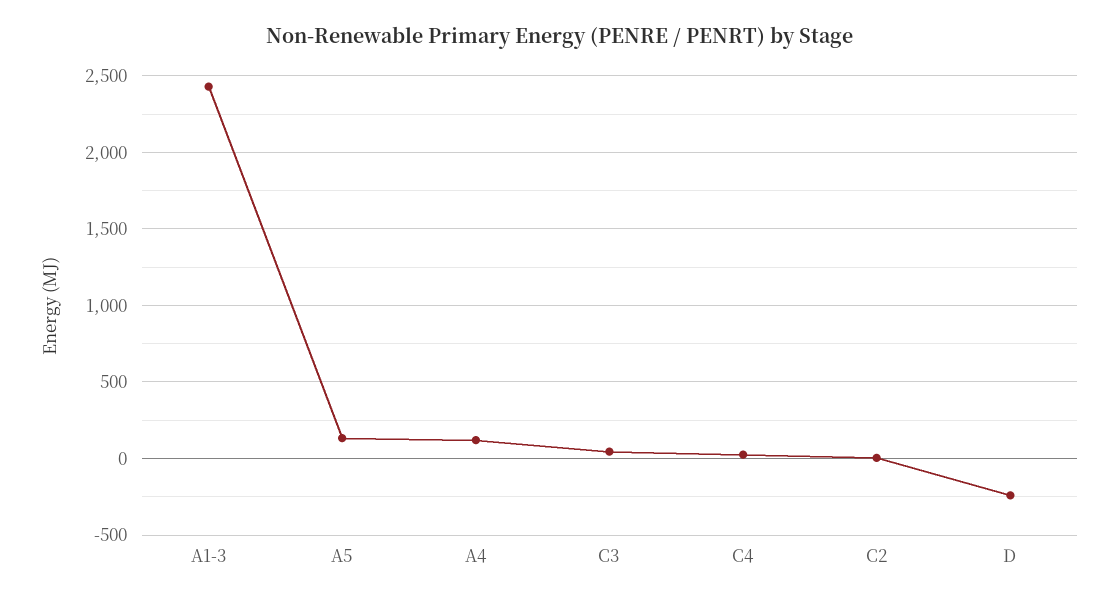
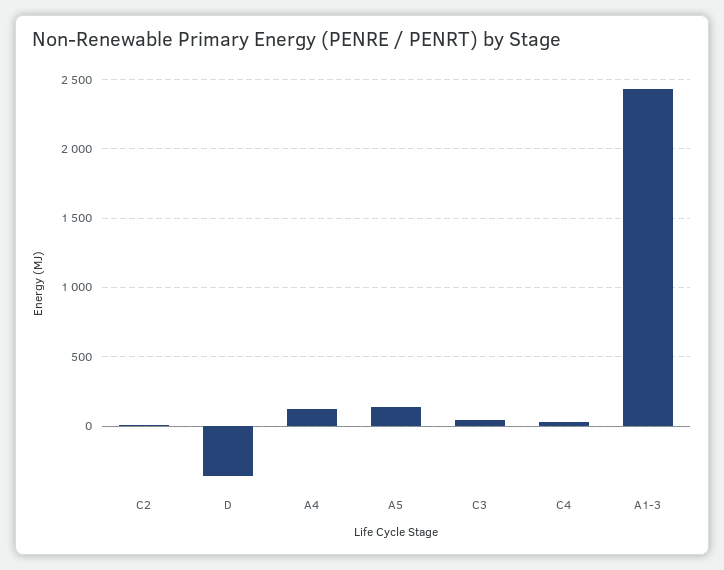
D: -250 -> -350

